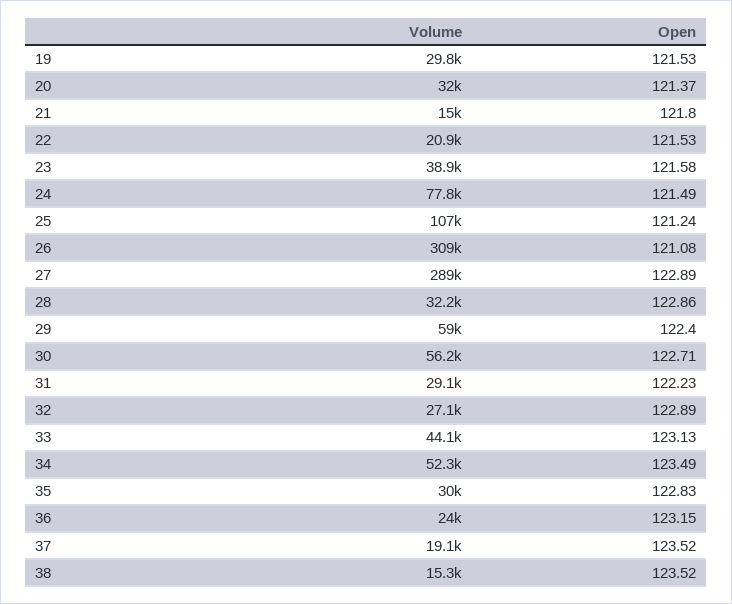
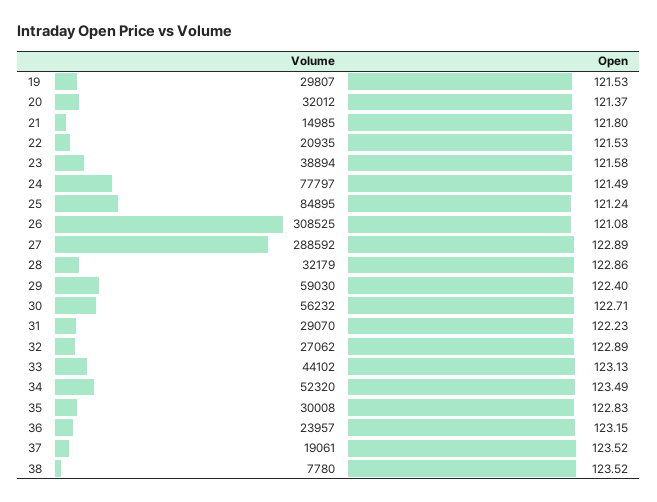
Volume, 25: 107000 -> 84895
Volume, 38: 15300 -> 7780

